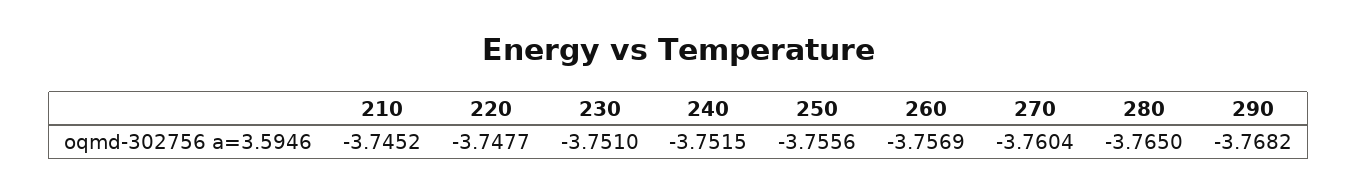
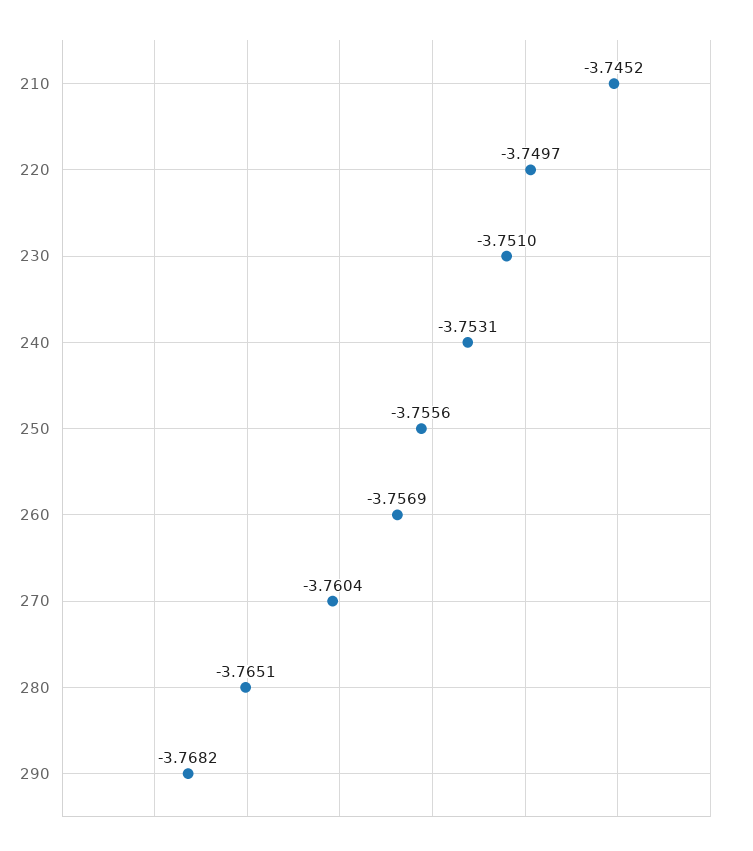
220: -3.7477 -> -3.7497
240: -3.7515 -> -3.7531
280: -3.765 -> -3.7651

